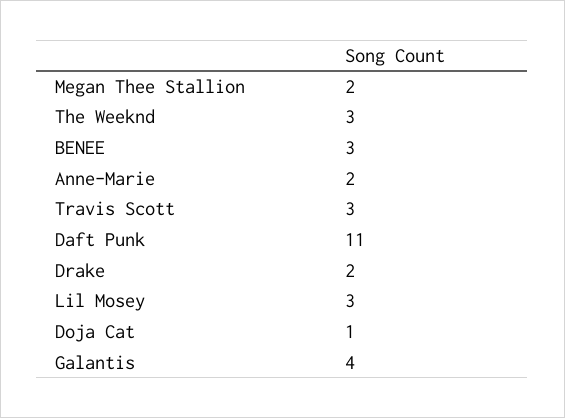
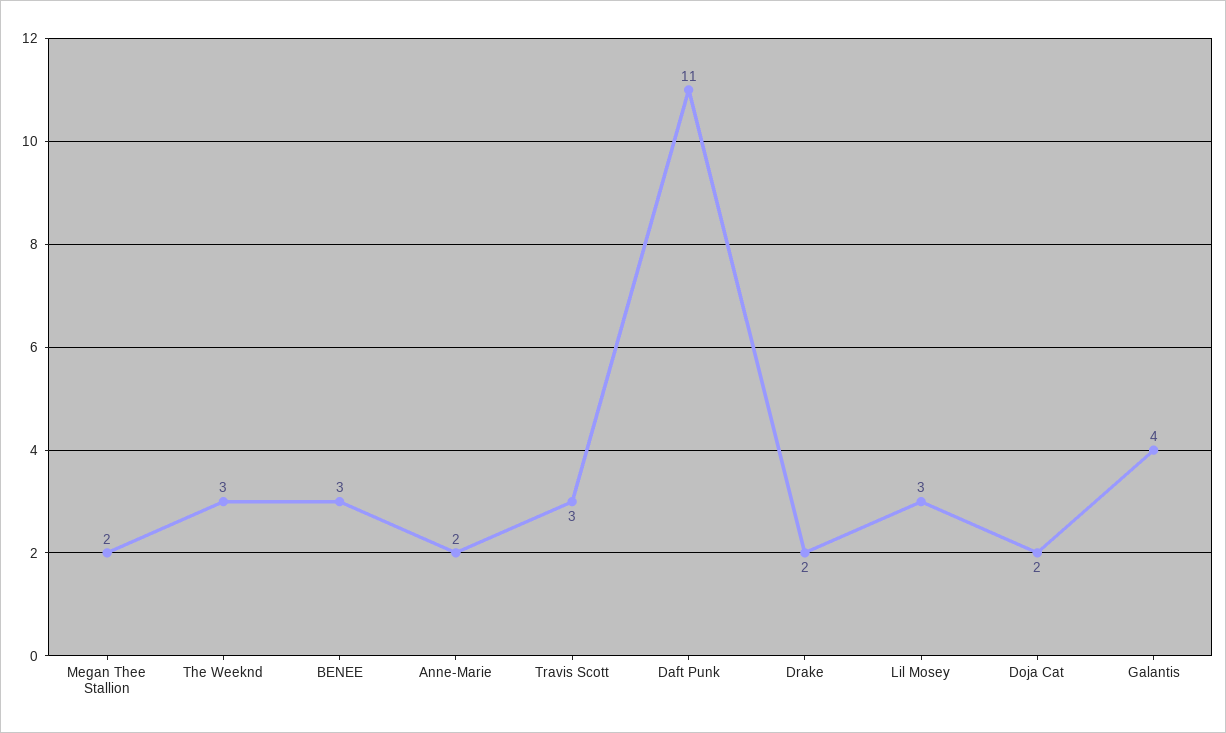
Doja Cat: 1 -> 2

